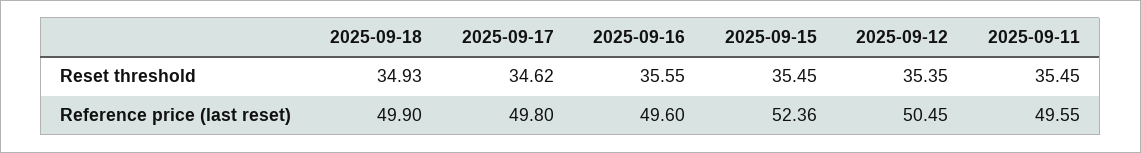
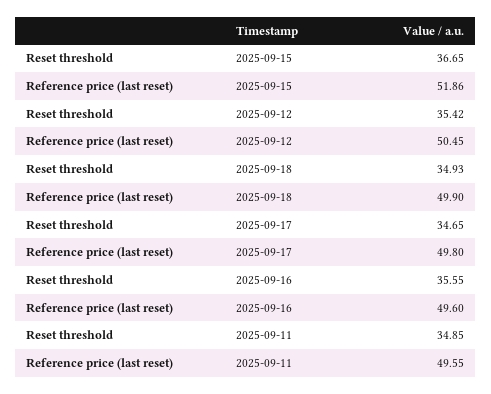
2025-09-17, Reset threshold: 34.62 -> 34.65
2025-09-15, Reset threshold: 35.45 -> 36.65
2025-09-12, Reset threshold: 35.35 -> 35.42
2025-09-11, Reset threshold: 35.45 -> 34.85
2025-09-15, Reference price (last reset): 52.36 -> 51.86

